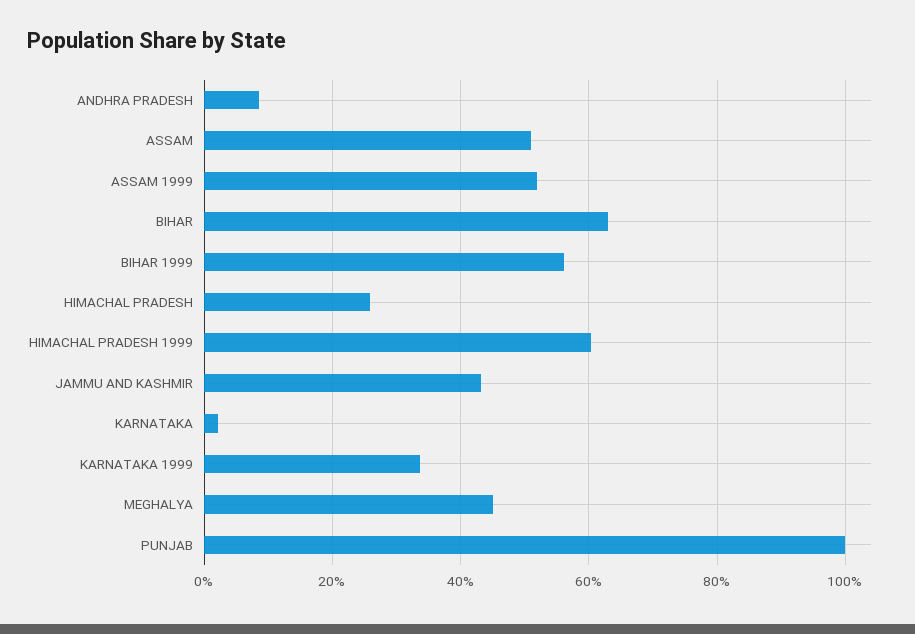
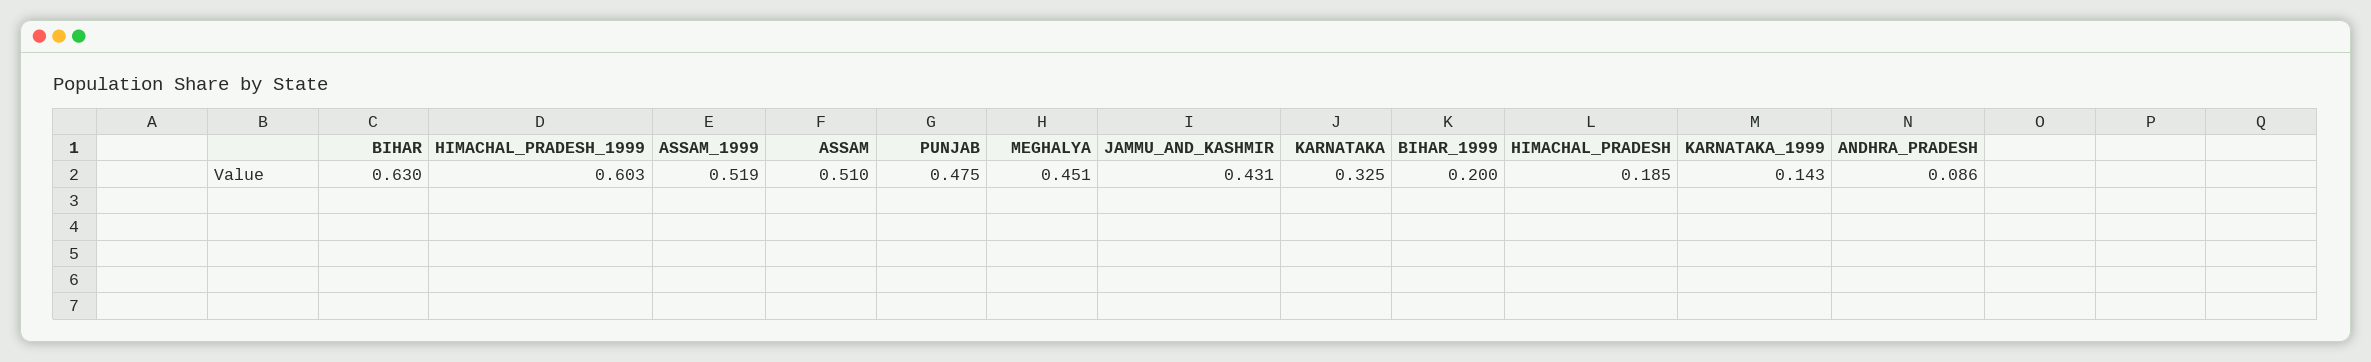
BIHAR 1999: 0.56 -> 0.2
HIMACHAL PRADESH: 0.26 -> 0.185
KARNATAKA: 0.02 -> 0.325
KARNATAKA 1999: 0.34 -> 0.143
PUNJAB: 1 -> 0.475

